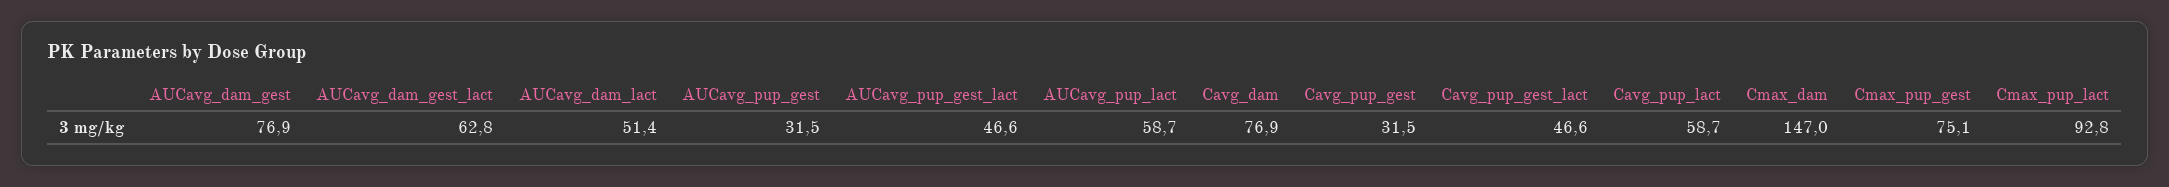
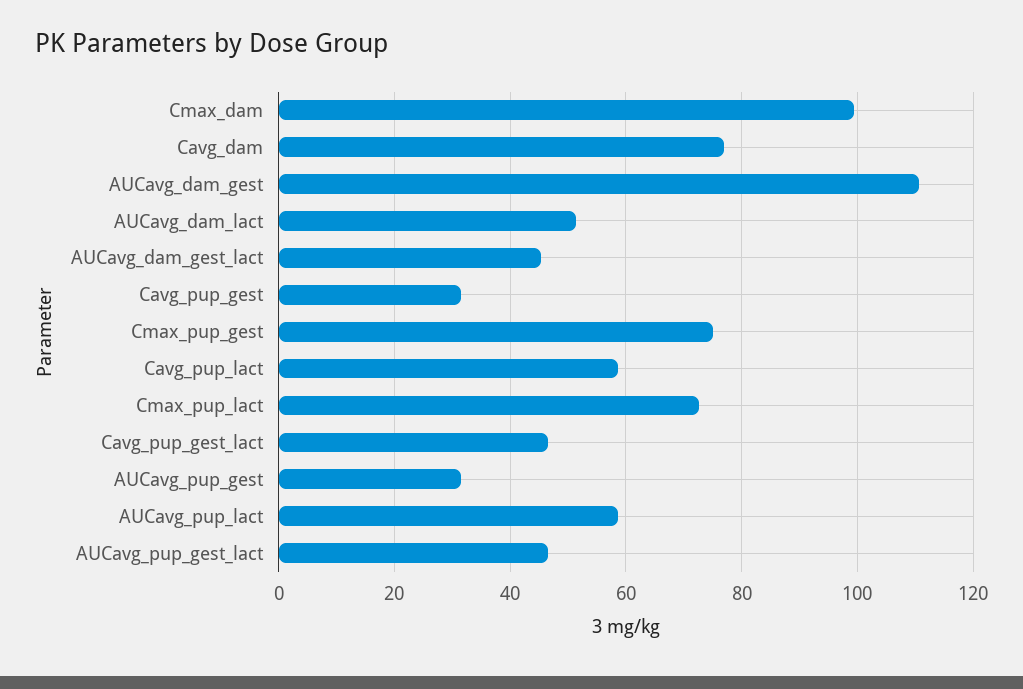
AUCavg_dam_gest: 76.9 -> 110
AUCavg_dam_gest_lact: 62.8 -> 46
Cmax_dam: 147 -> 100
Cmax_pup_lact: 92.8 -> 72

